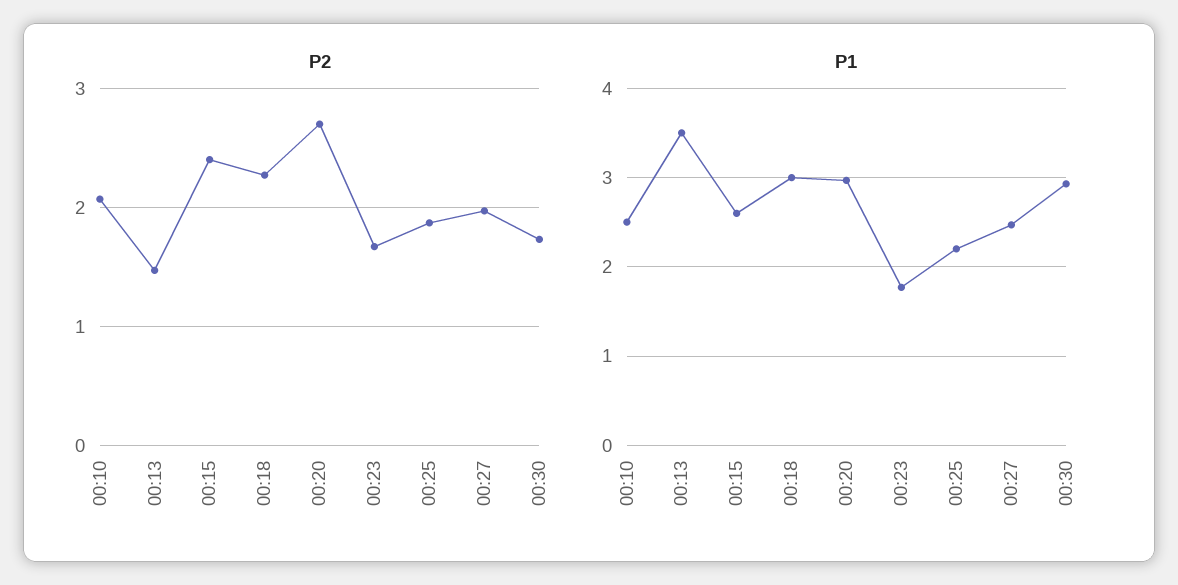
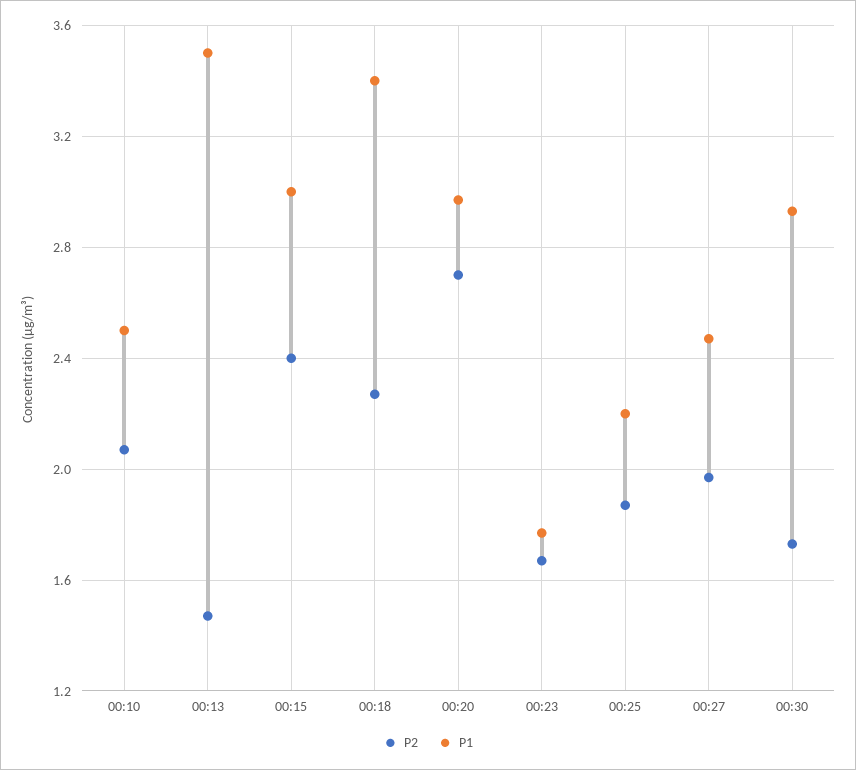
P1, 00:15: 2.6 -> 3
P1, 00:18: 3 -> 3.4

